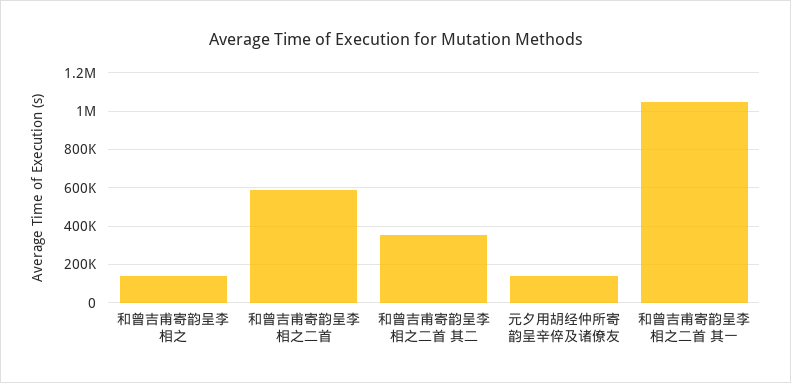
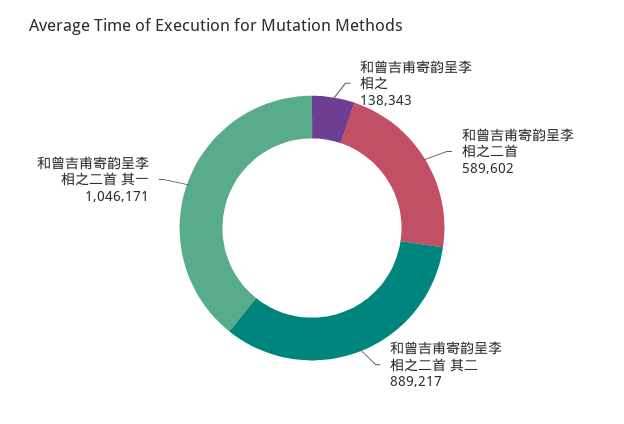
和曾吉甫寄韵呈李相之二首 其二: 350000 -> 889217
元夕用胡经仲所寄韵呈辛倅及诸僚友: 150000 -> none

